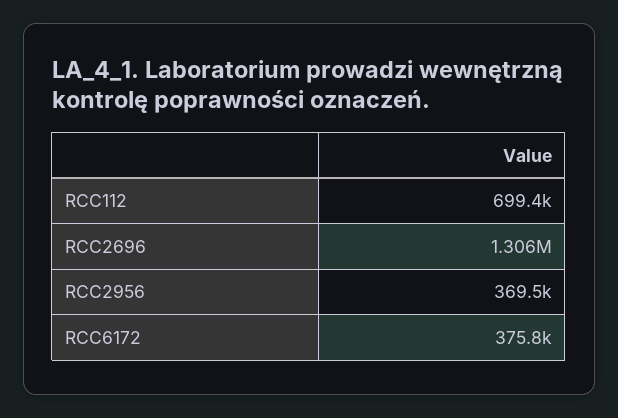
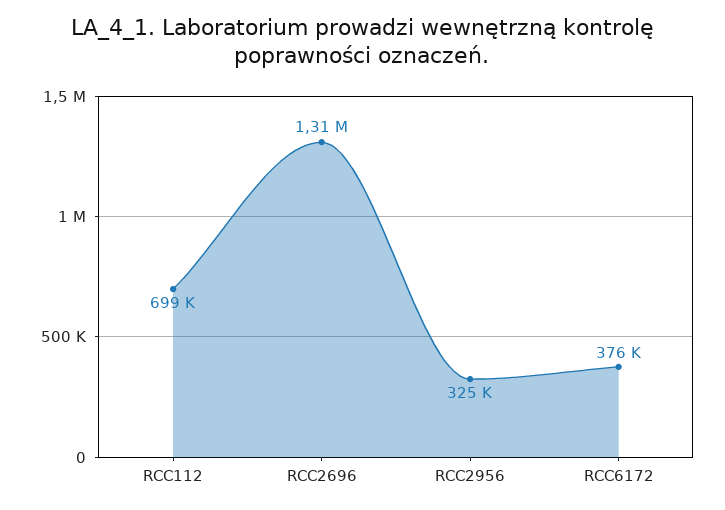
RCC2956: 369500 -> 325000

